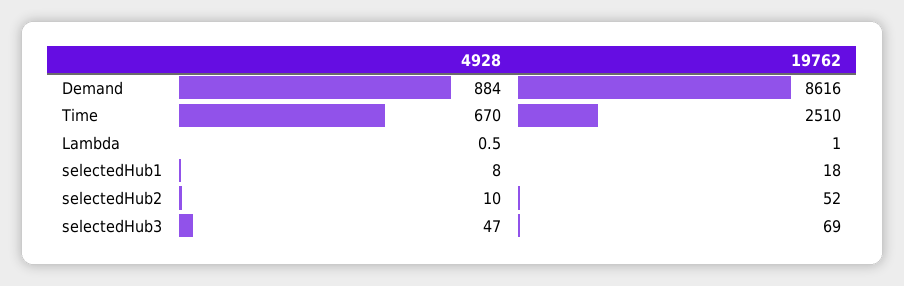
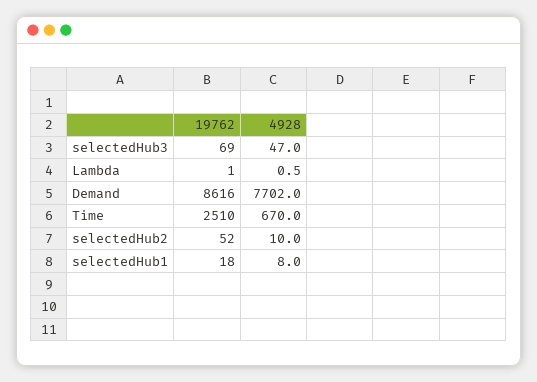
4928, Demand: 884 -> 7702

